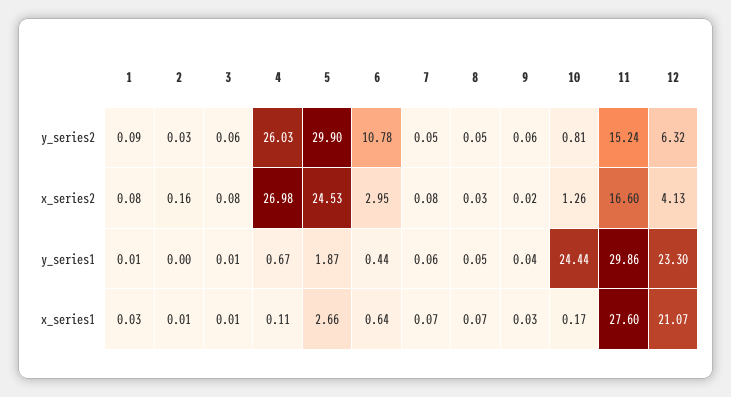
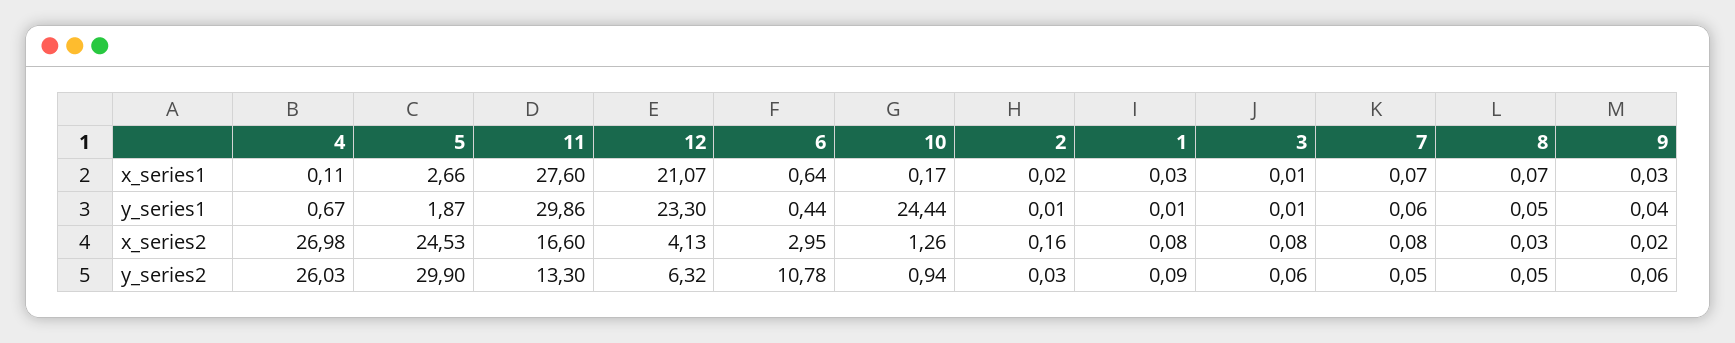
10, y_series2: 0.81 -> 0.94
11, y_series2: 15.24 -> 13.3
2, y_series1: 0 -> 0.01
2, x_series1: 0.01 -> 0.02

